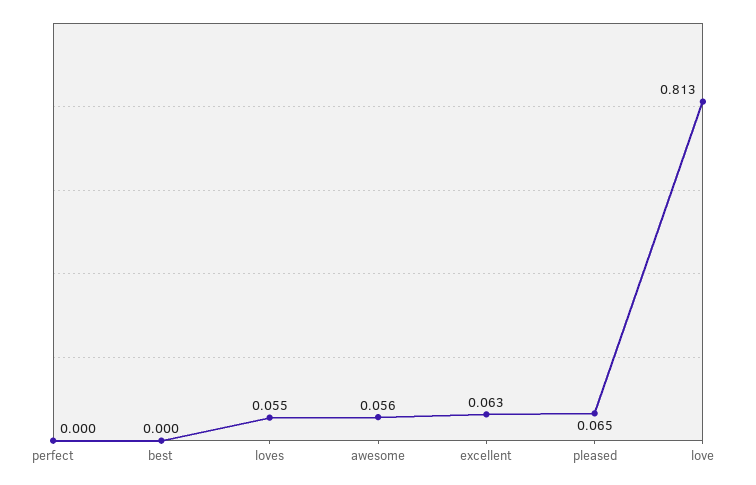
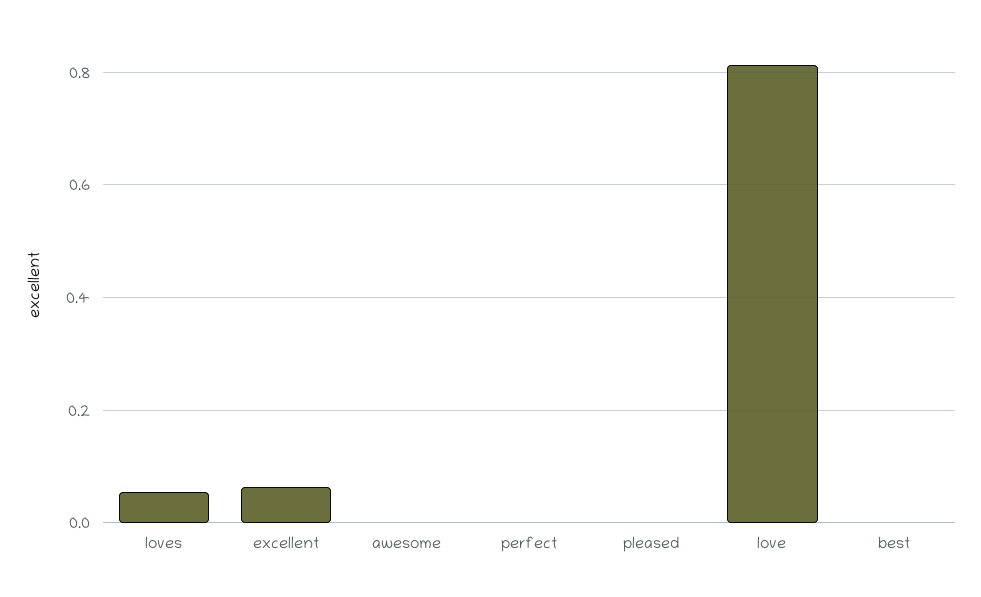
awesome: 0.056 -> 0
pleased: 0.065 -> 0

